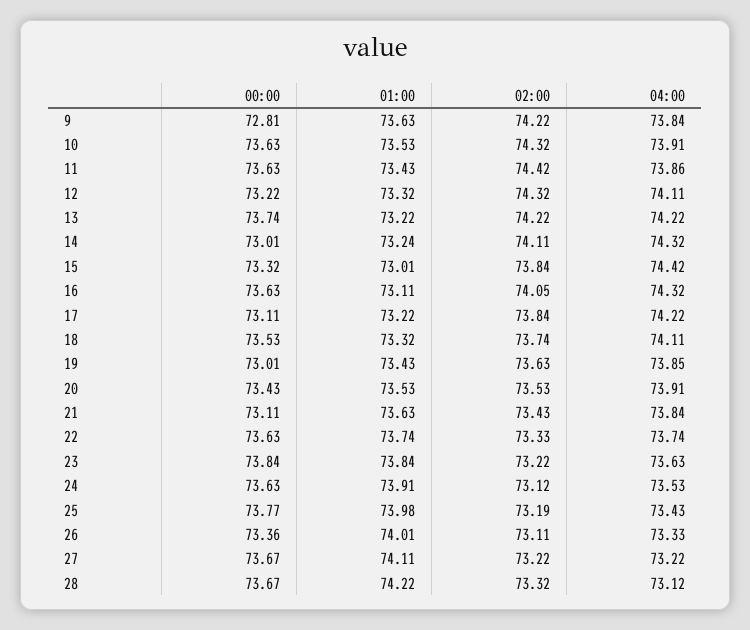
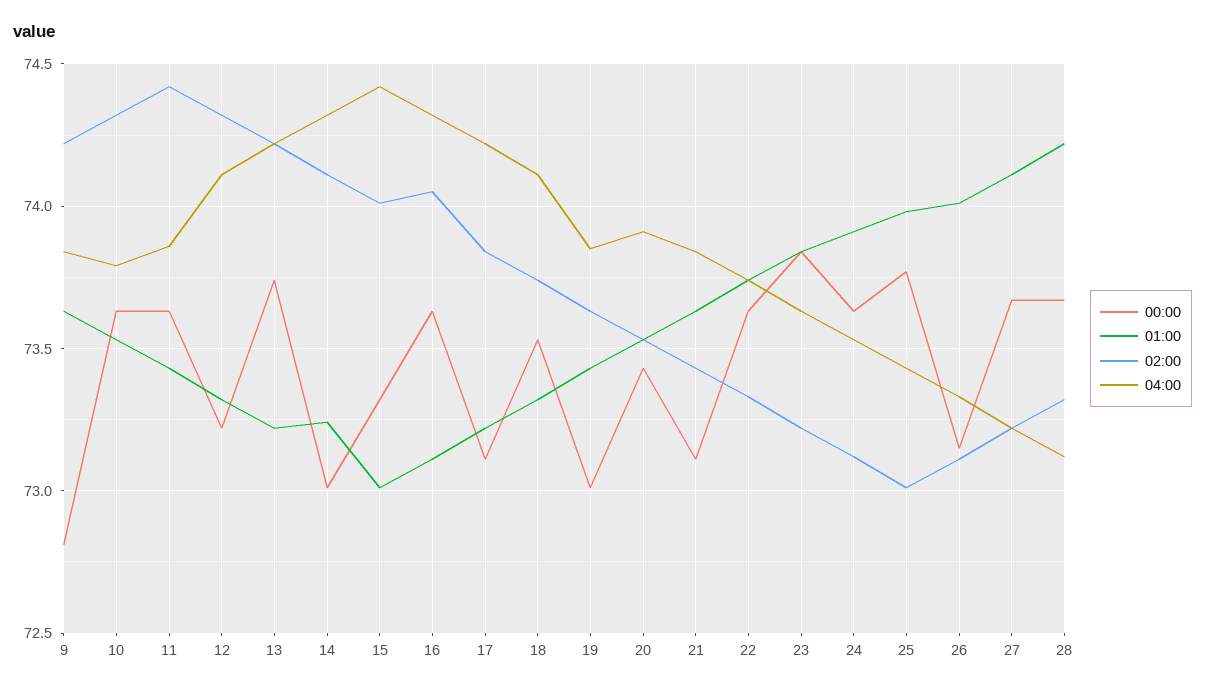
04:00, 10: 73.91 -> 73.8
02:00, 15: 73.84 -> 74
02:00, 25: 73.19 -> 73
00:00, 26: 73.36 -> 73.15

